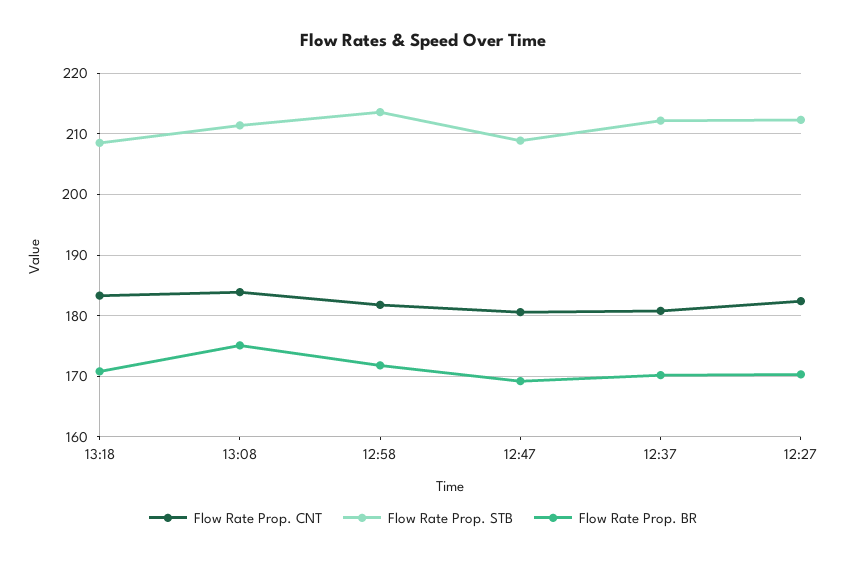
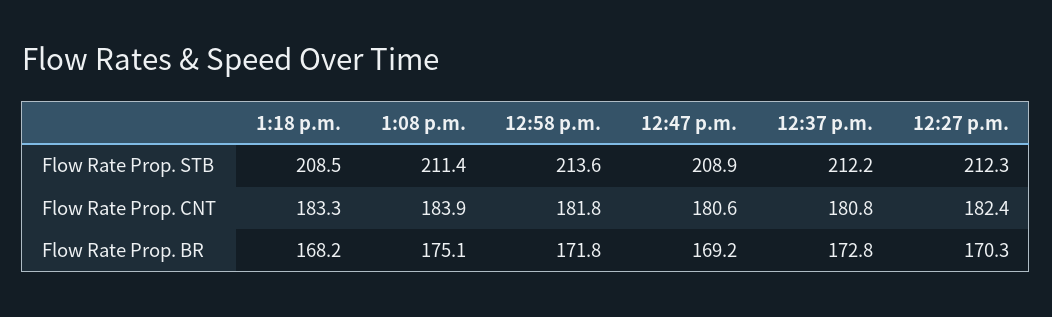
Flow Rate Prop. BR, 13:18: 171 -> 168.2
Flow Rate Prop. BR, 12:37: 170 -> 172.8

